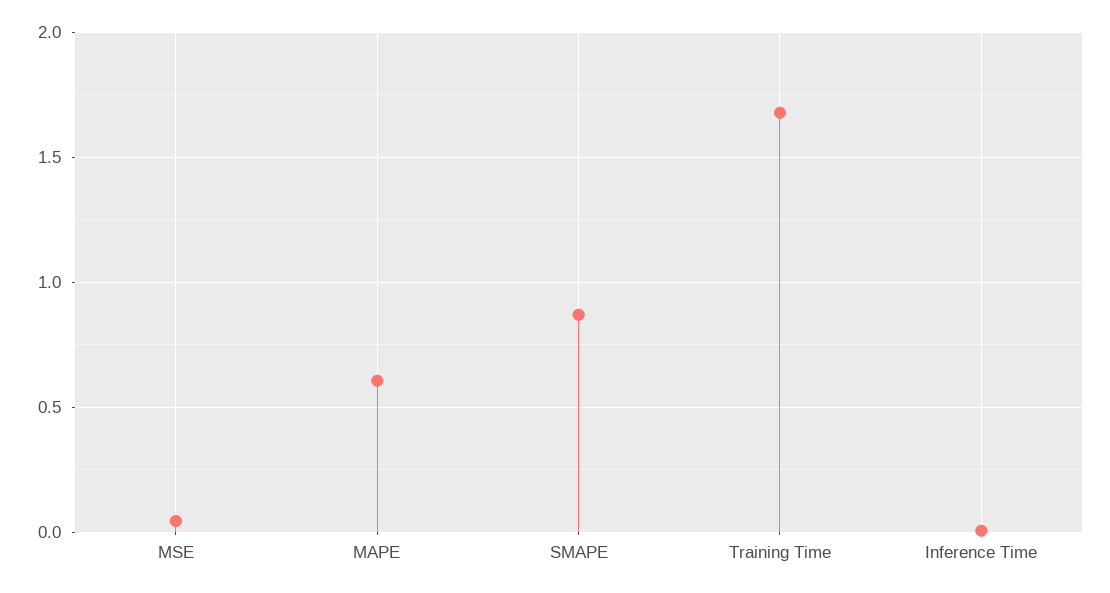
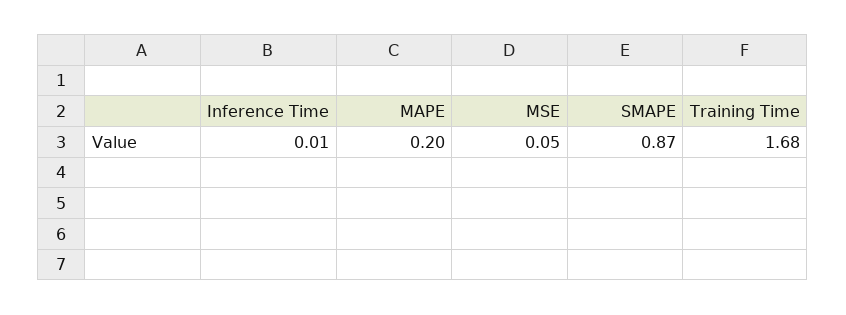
MAPE: 0.6 -> 0.2

